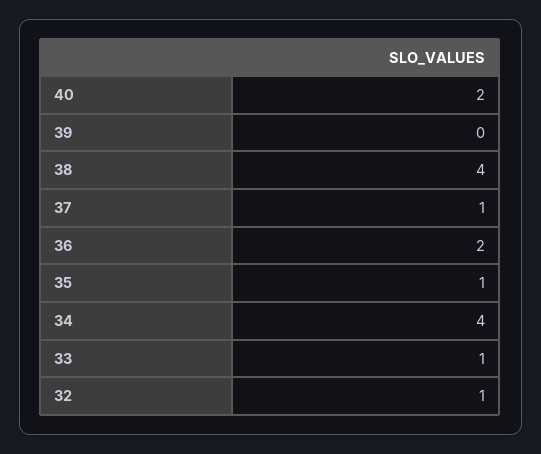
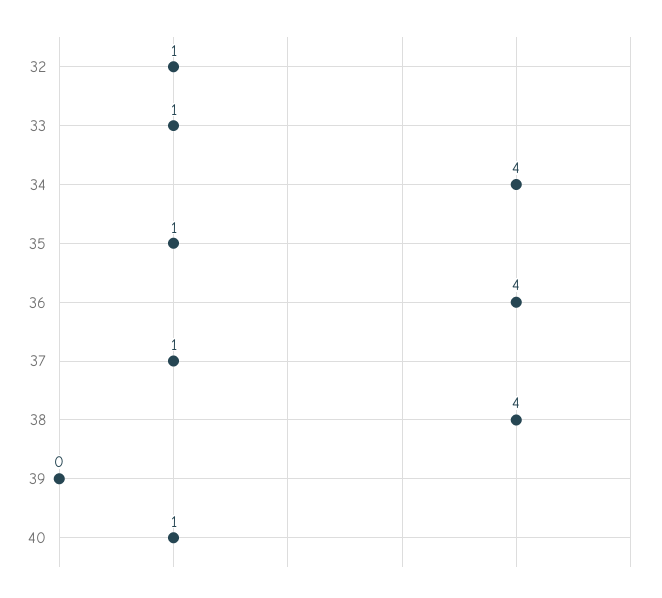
40: 2 -> 1
36: 2 -> 4

